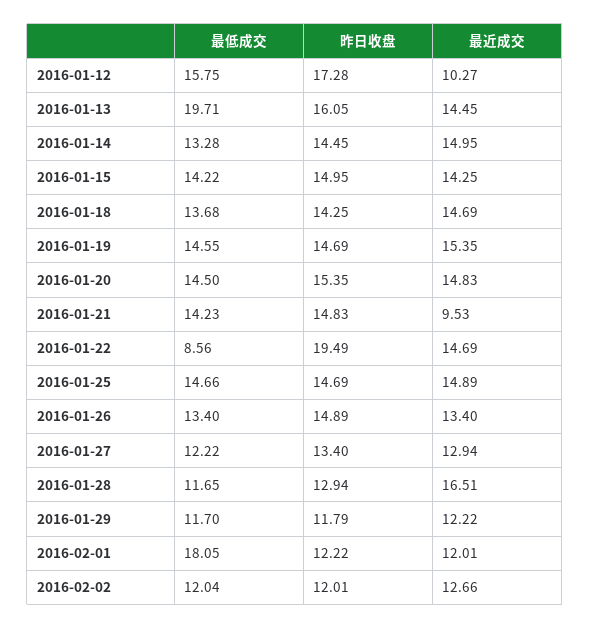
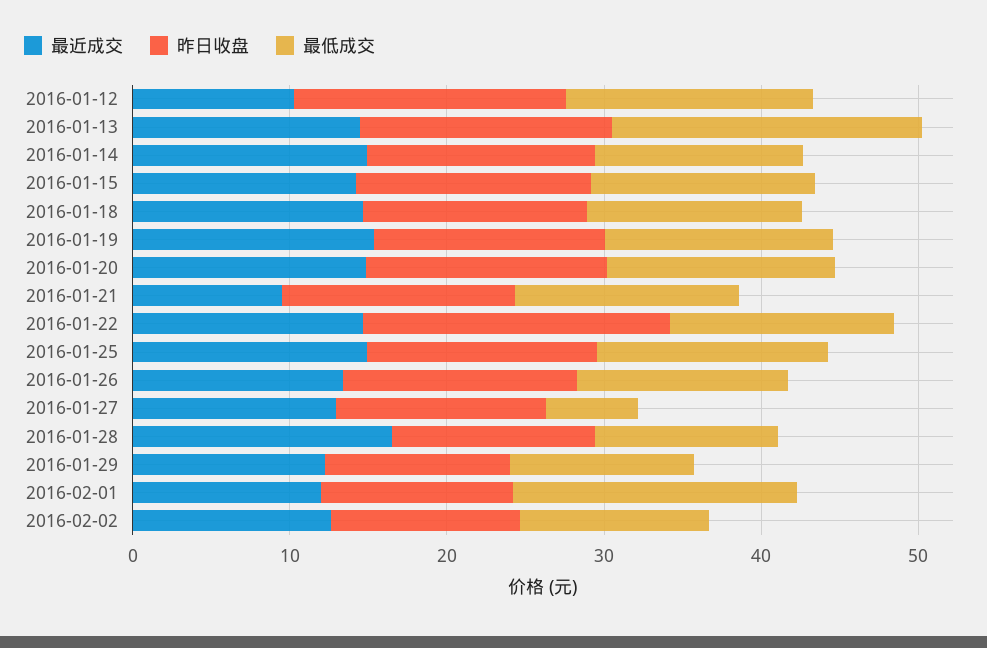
最低成交, 2016-01-22: 8.56 -> 14
最低成交, 2016-01-27: 12.22 -> 6

